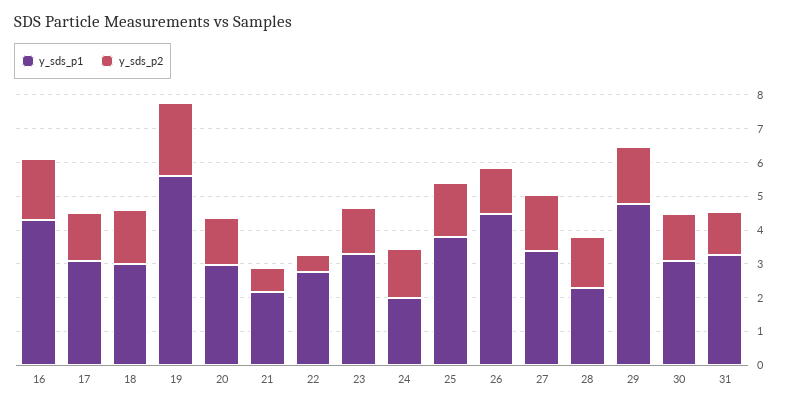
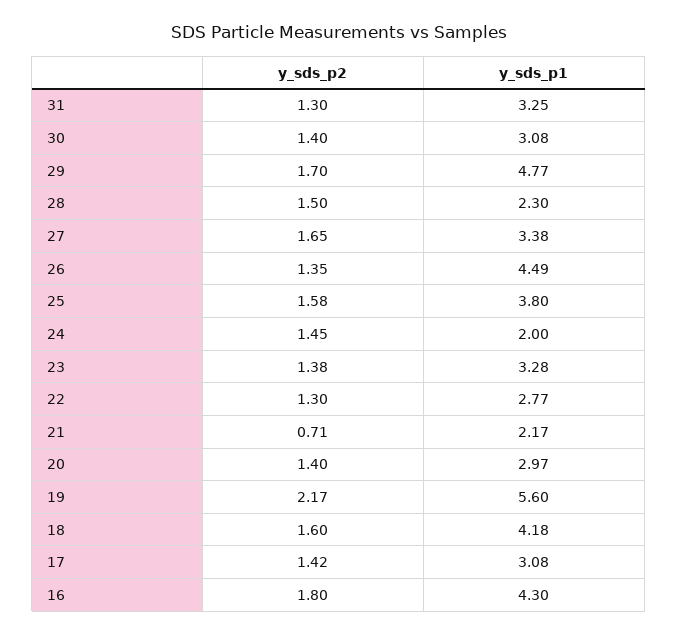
y_sds_p1, 18: 3 -> 4.18
y_sds_p2, 22: 0.5 -> 1.3

